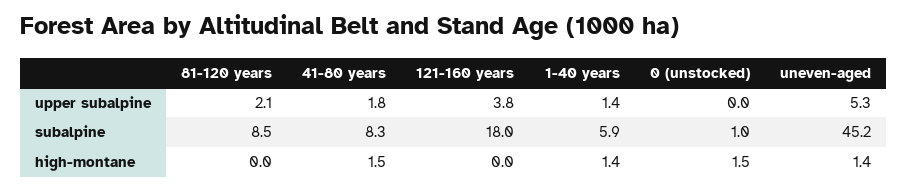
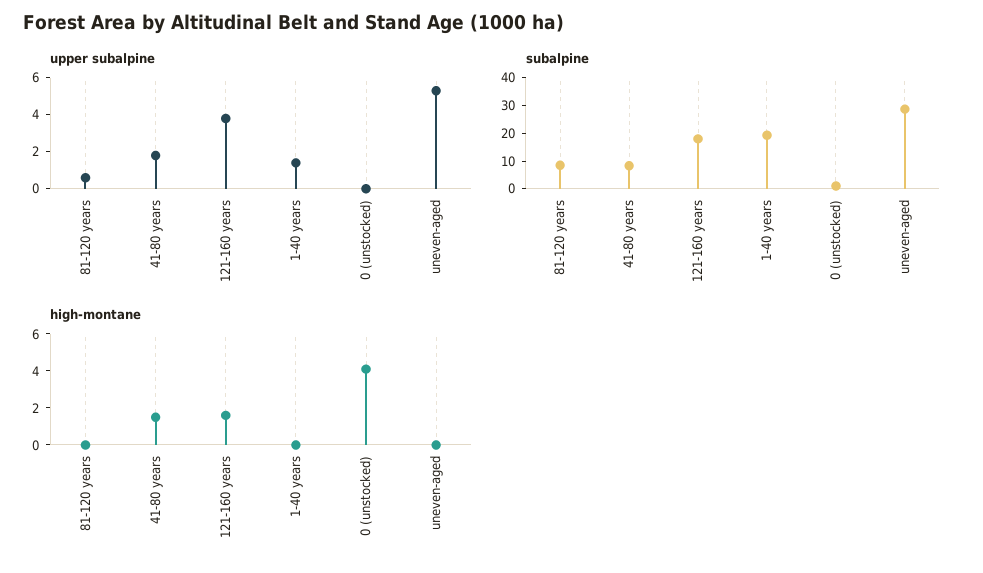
upper subalpine, 81-120 years: 2.1 -> 0.5
subalpine, 1-40 years: 5.9 -> 20
subalpine, uneven-aged: 45.2 -> 30
high-montane, 121-160 years: 0 -> 1.5
high-montane, 1-40 years: 1.4 -> 0
high-montane, 0 (unstocked): 1.5 -> 4
high-montane, uneven-aged: 1.4 -> 0

